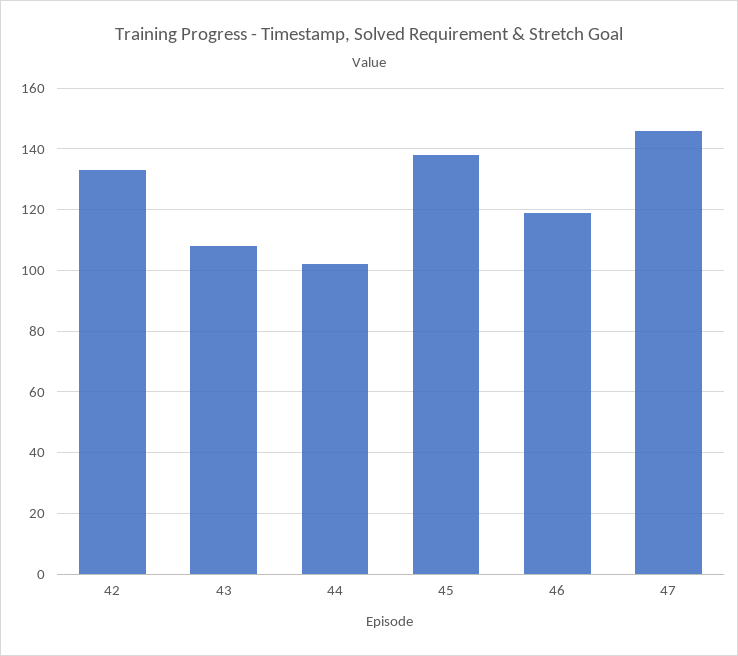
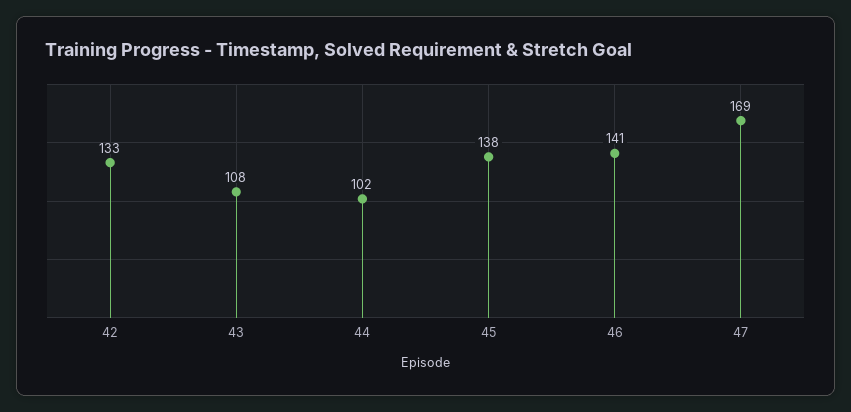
46: 120 -> 141
47: 145 -> 169

